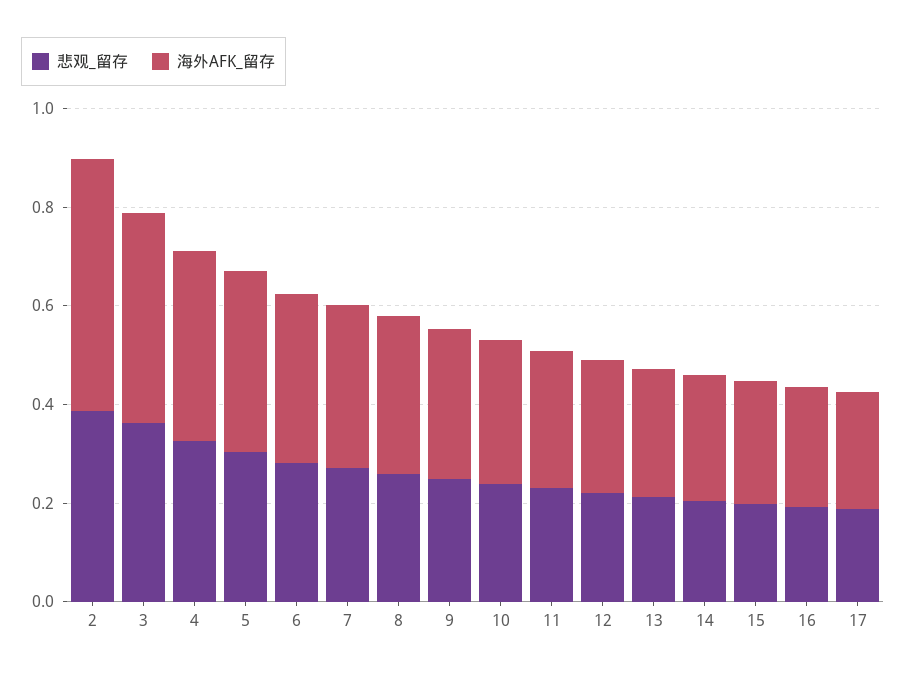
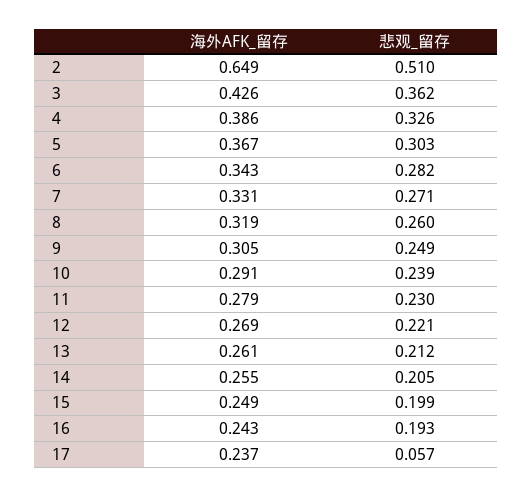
悲观_留存, 2: 0.4 -> 0.51
海外AFK_留存, 2: 0.5 -> 0.649
悲观_留存, 17: 0.2 -> 0.057

